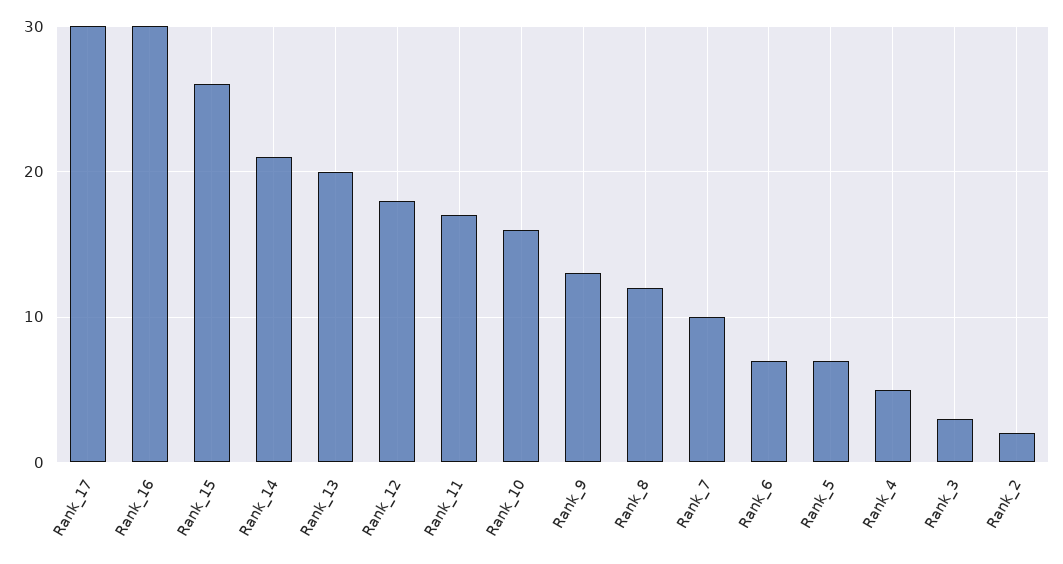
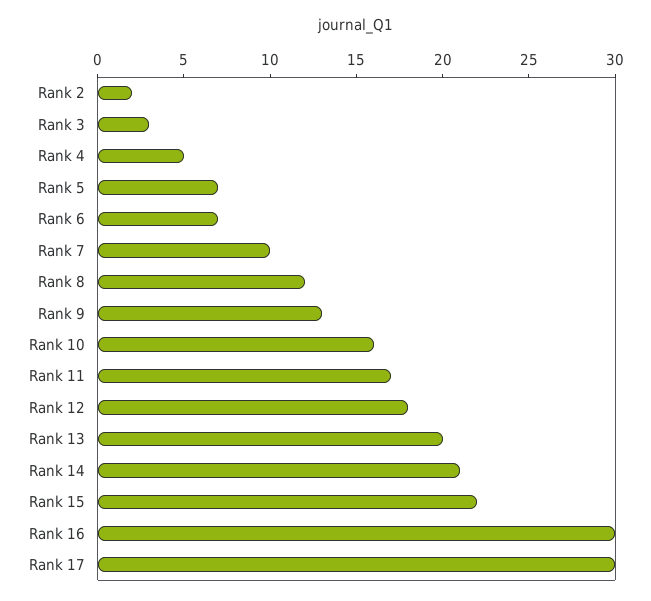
Rank_15: 26 -> 22

